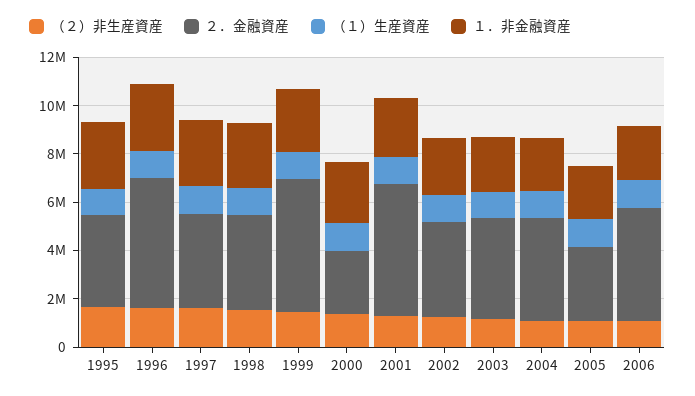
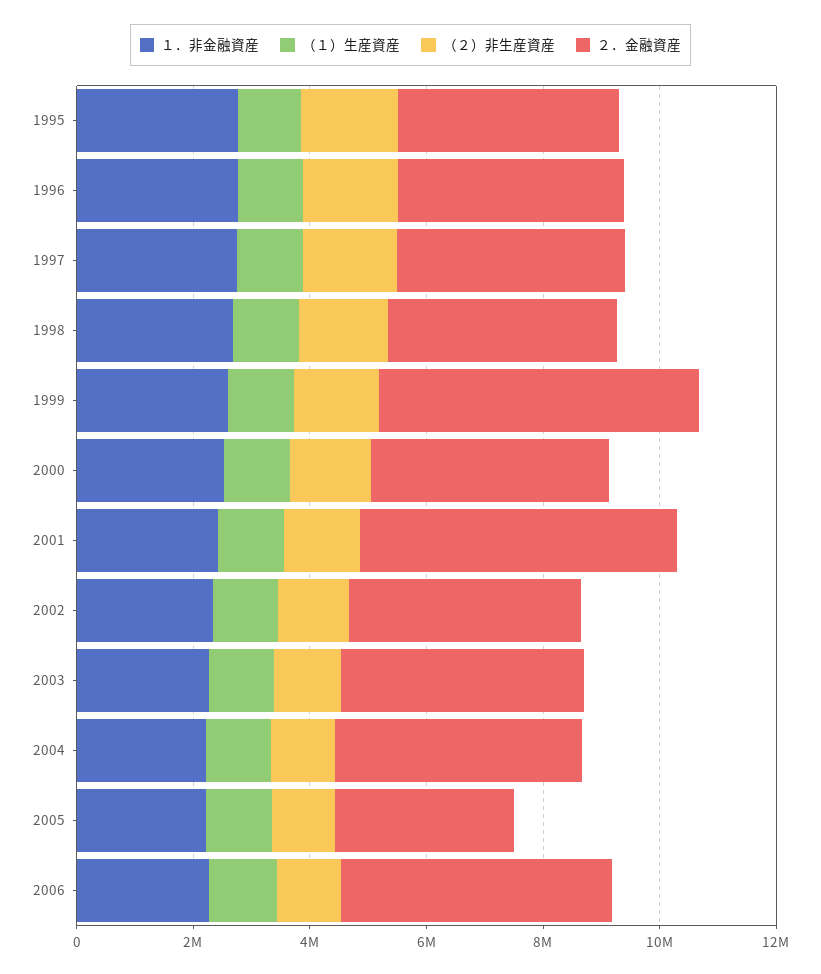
２．金融資産, 1996: 5500000 -> 4000000
２．金融資産, 2000: 2500000 -> 4000000

